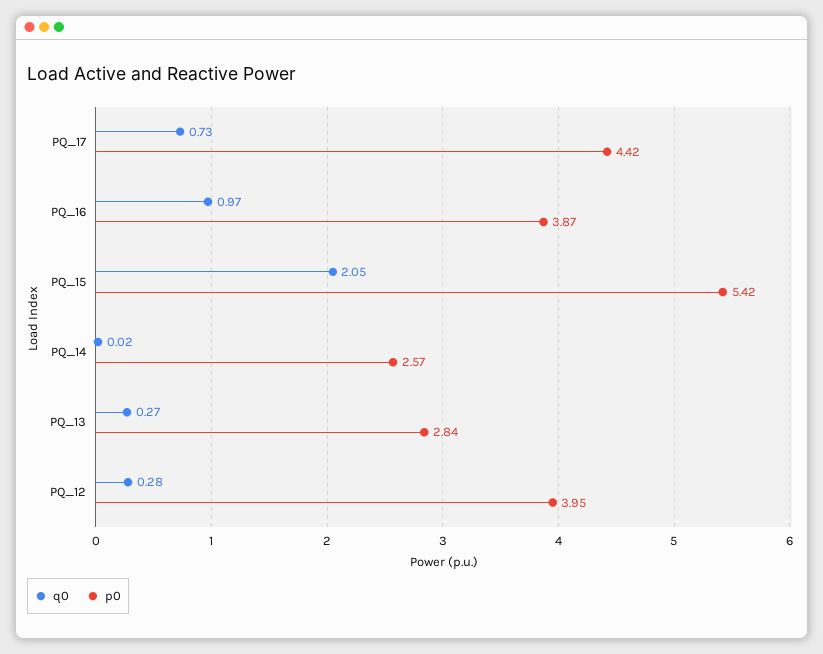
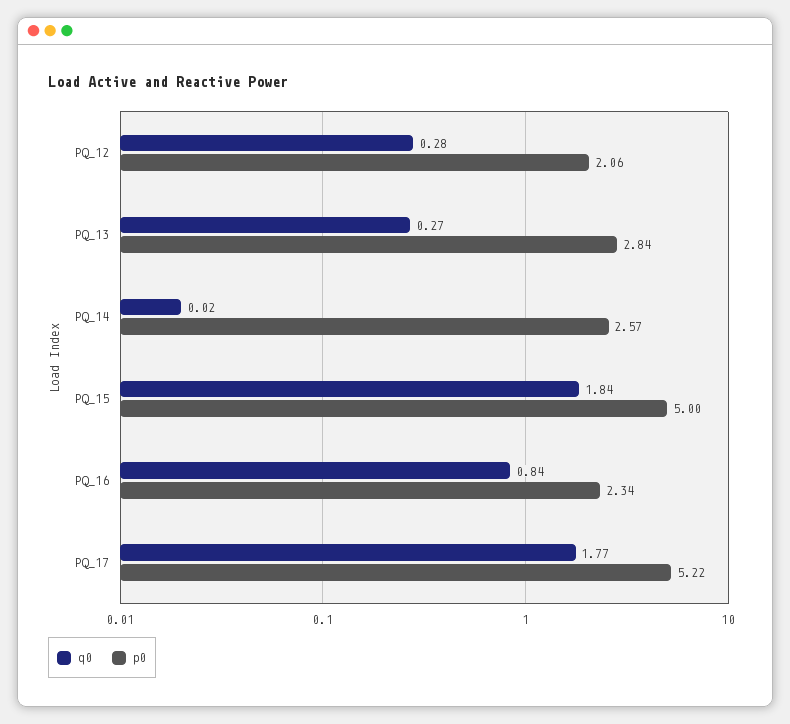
q0, PQ_17: 0.73 -> 1.77
p0, PQ_17: 4.42 -> 5.22
q0, PQ_16: 0.97 -> 0.84
p0, PQ_16: 3.87 -> 2.34
q0, PQ_15: 2.05 -> 1.84
p0, PQ_15: 5.42 -> 5
p0, PQ_12: 3.95 -> 2.06

